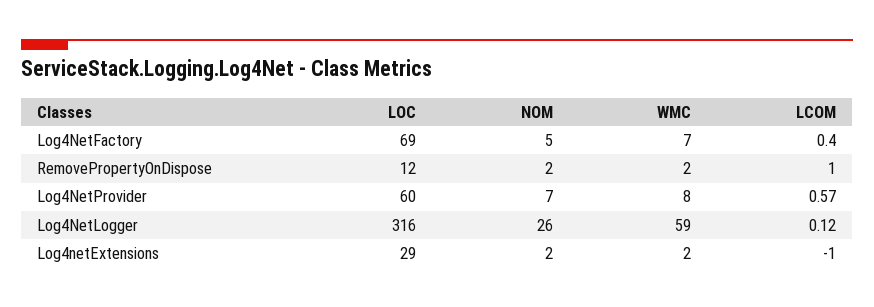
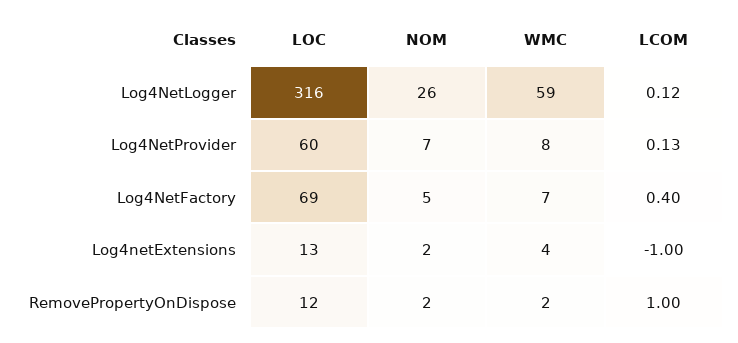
LCOM, Log4NetProvider: 0.57 -> 0.13
LOC, Log4netExtensions: 29 -> 13
WMC, Log4netExtensions: 2 -> 4

